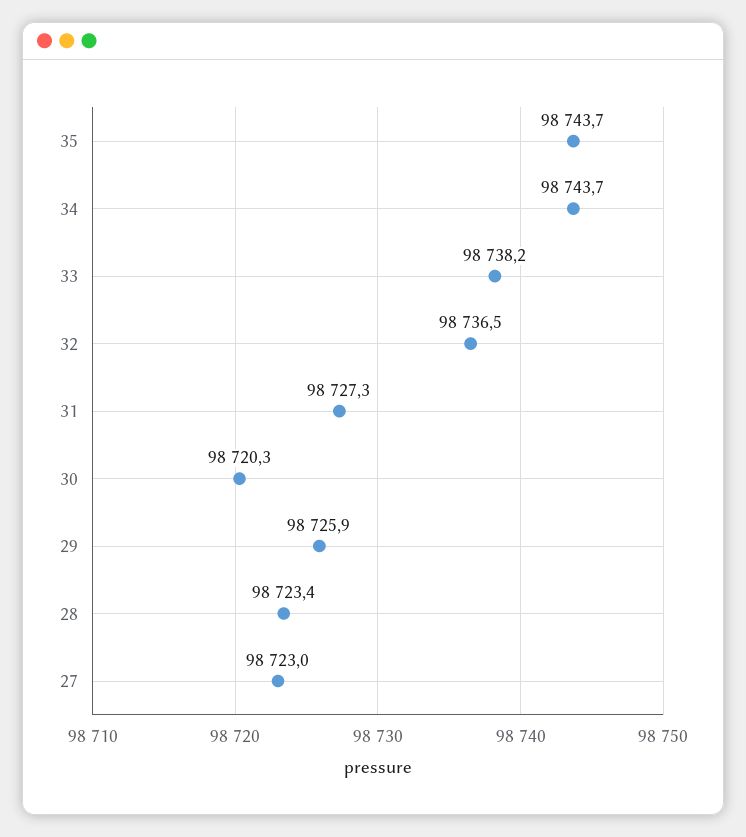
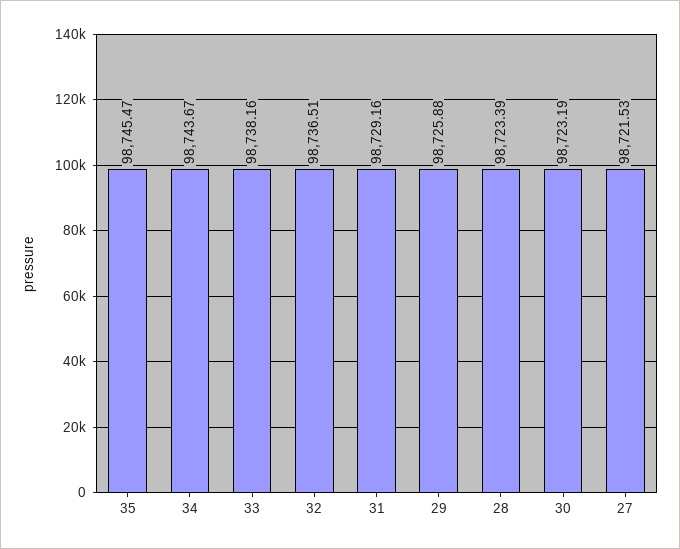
35: 98743.7 -> 98745.47
31: 98727.3 -> 98729.16
30: 98720.3 -> 98723.19
27: 98723 -> 98721.53

